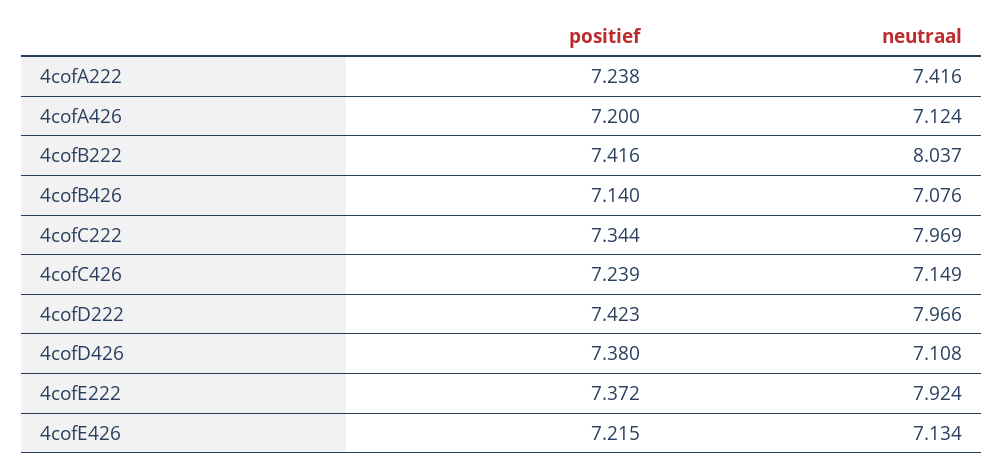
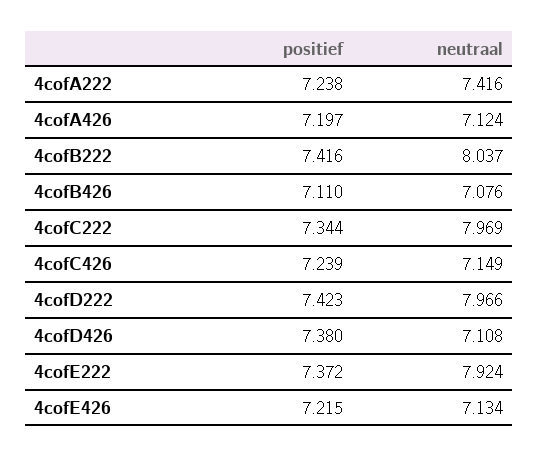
positief, 4cofA426: 7.2 -> 7.197
positief, 4cofB426: 7.14 -> 7.11

